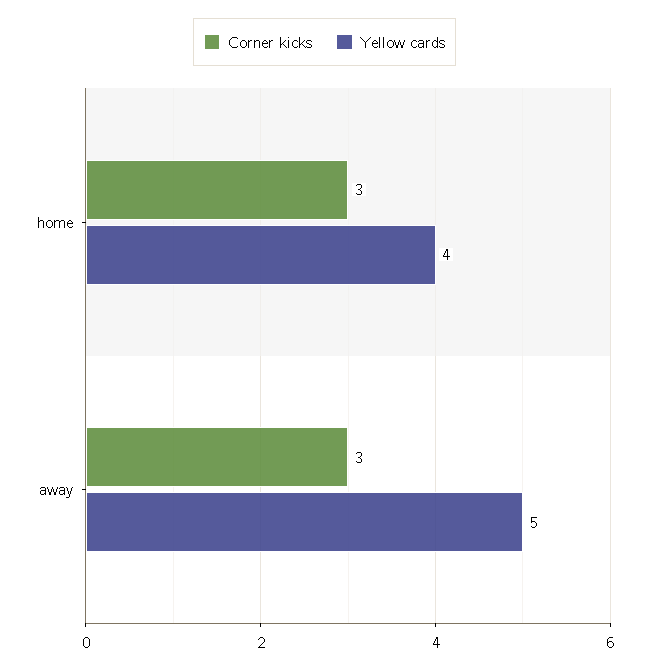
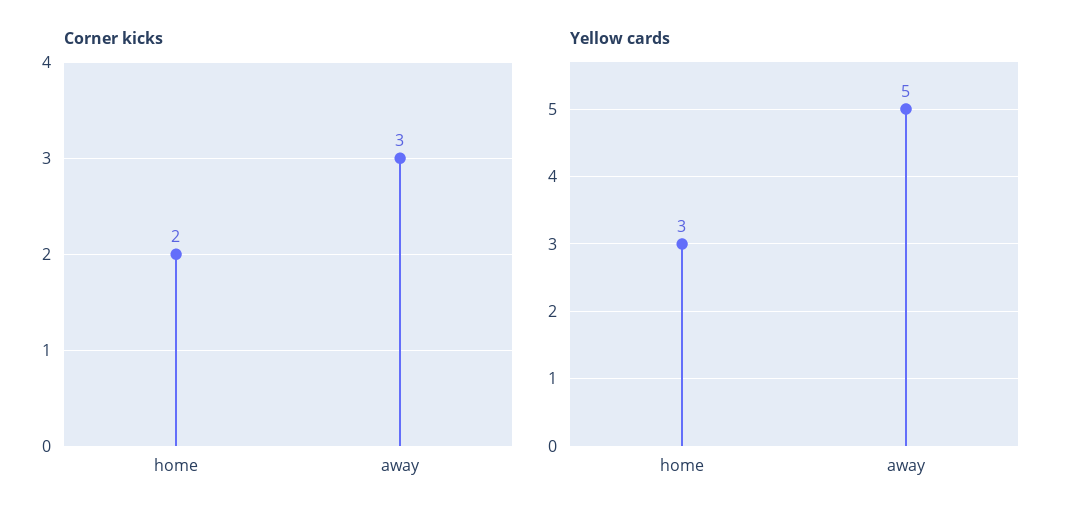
Corner kicks, home: 3 -> 2
Yellow cards, home: 4 -> 3

